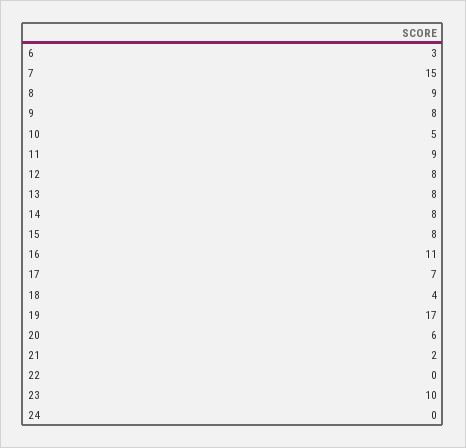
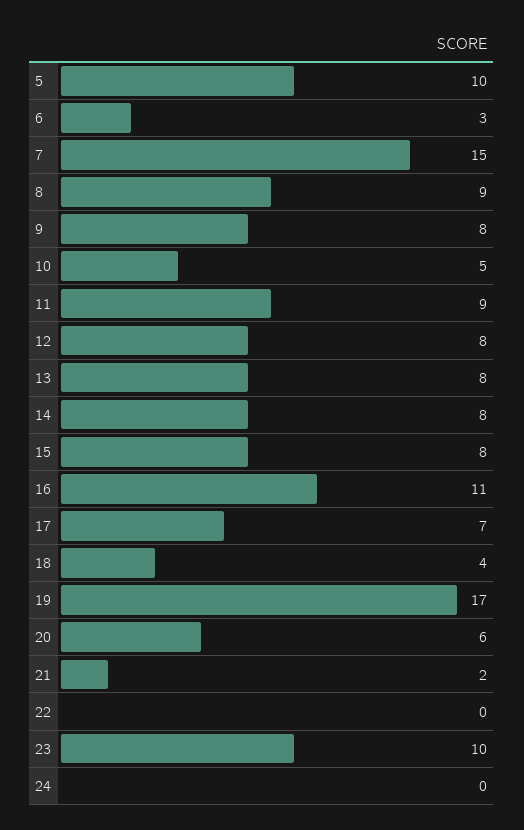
5: none -> 10

